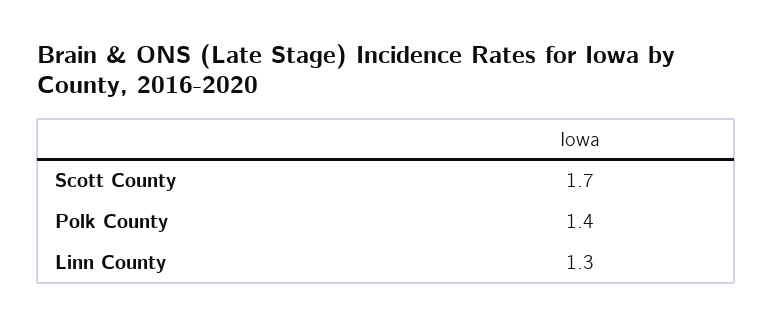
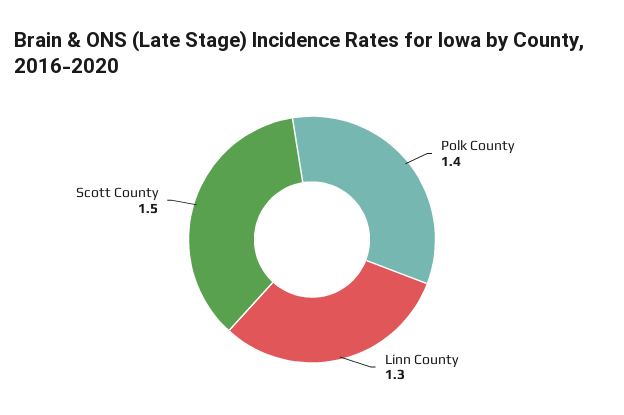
Scott County: 1.7 -> 1.5

